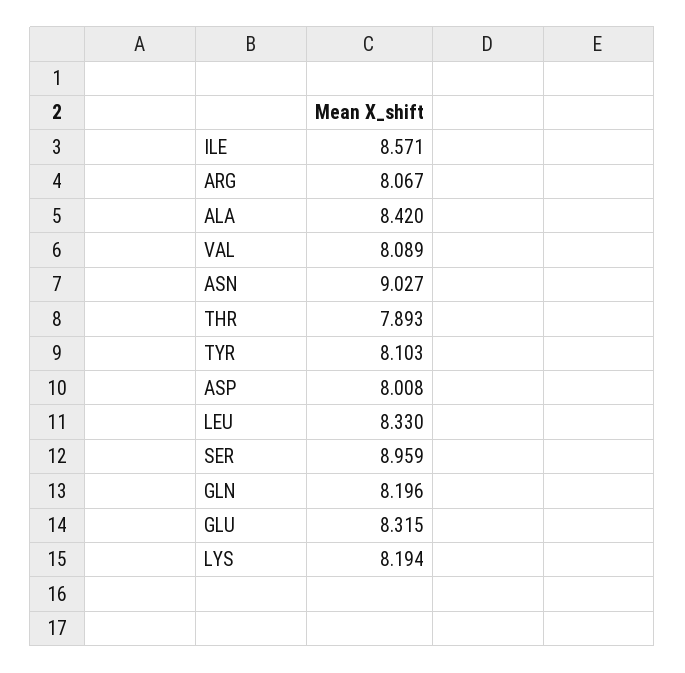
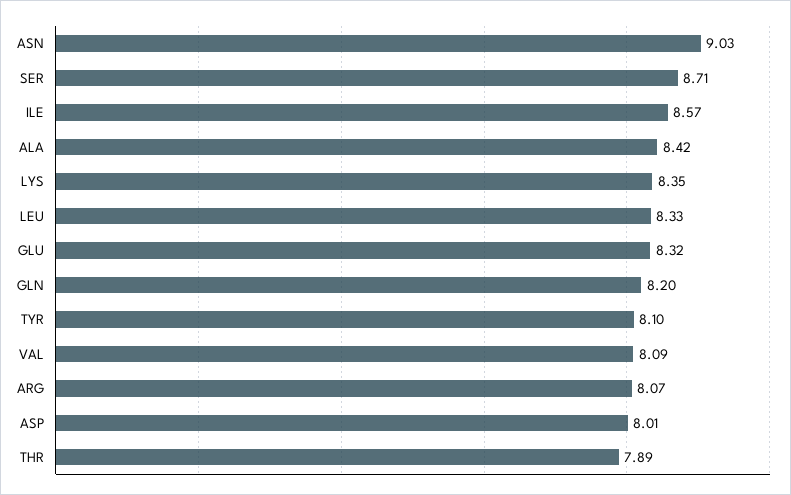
SER: 8.959 -> 8.71
LYS: 8.194 -> 8.35

